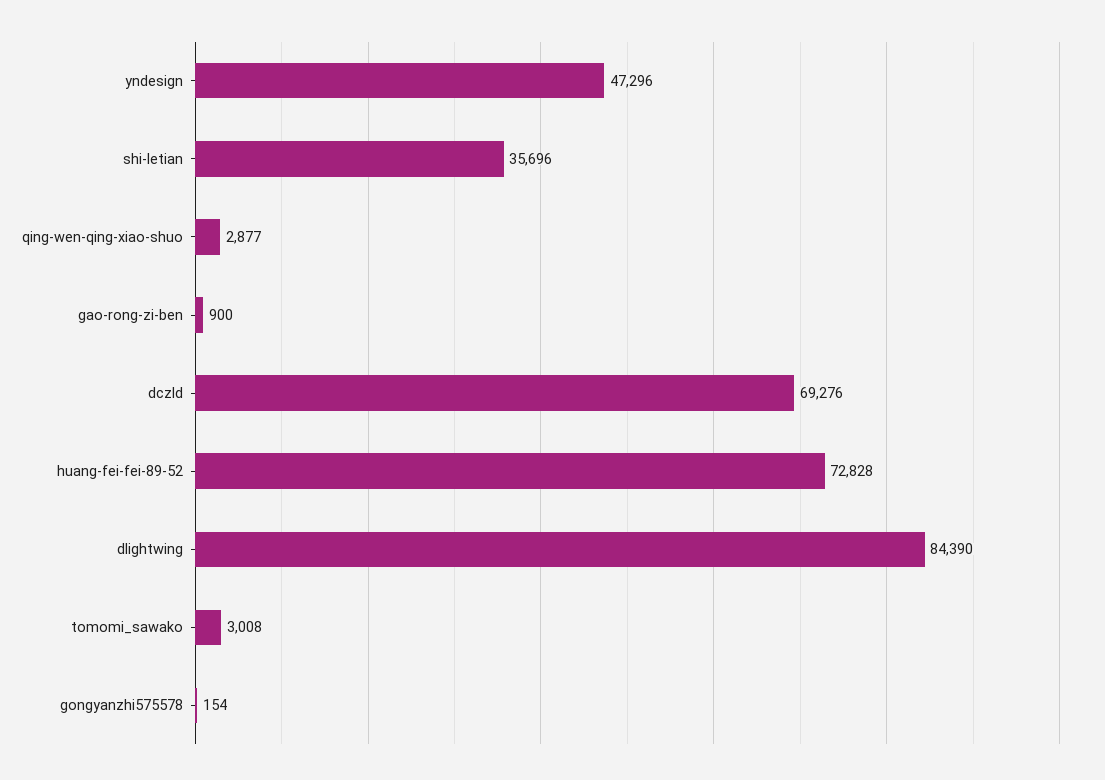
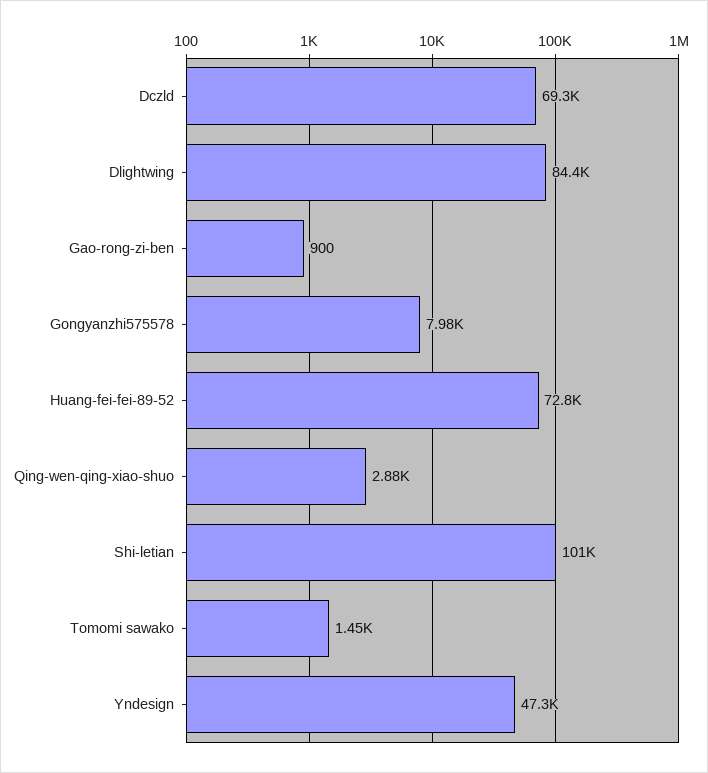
shi-letian: 35696 -> 101000
tomomi_sawako: 3008 -> 1450
gongyanzhi575578: 154 -> 7980

